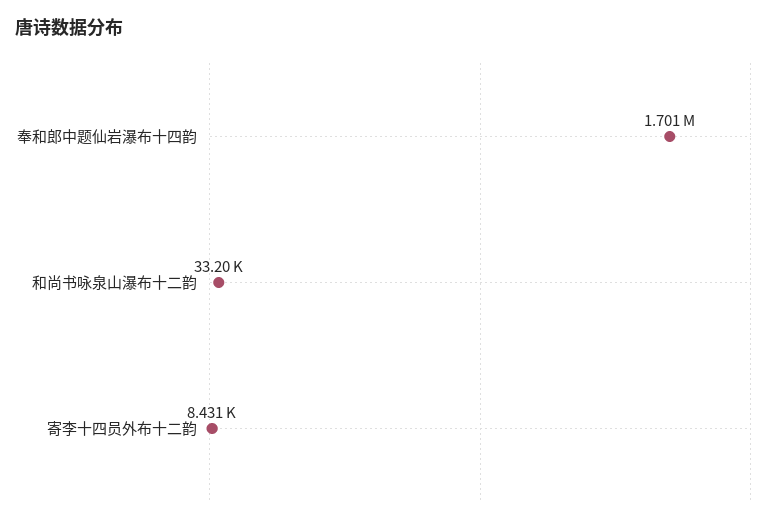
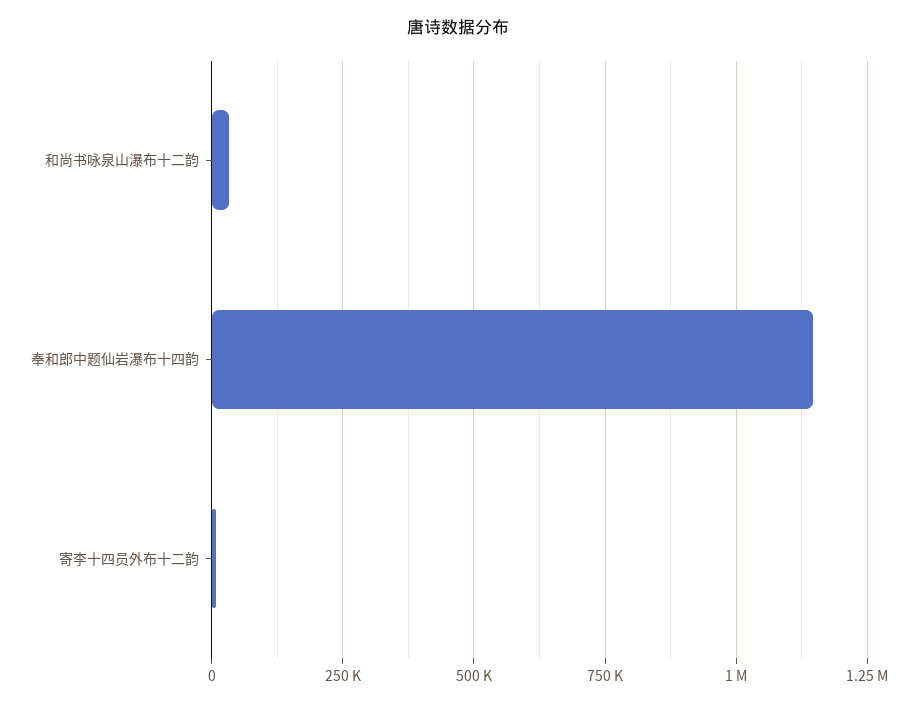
奉和郎中题仙岩瀑布十四韵: 1701000 -> 1150000

